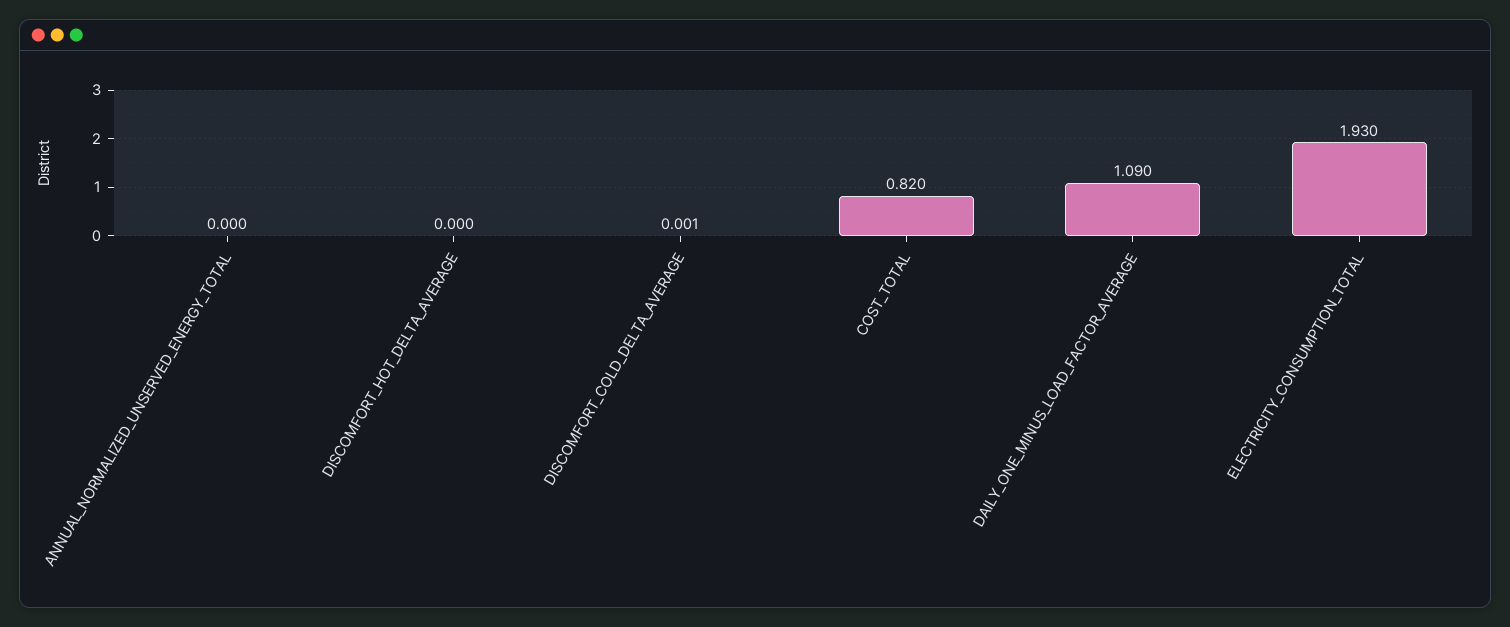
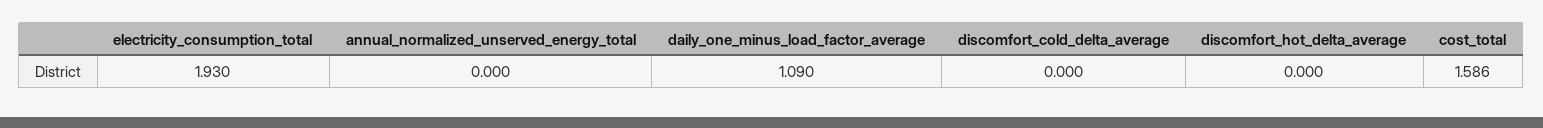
DISCOMFORT_COLD_DELTA_AVERAGE: 0.001 -> 0
COST_TOTAL: 0.82 -> 1.586

